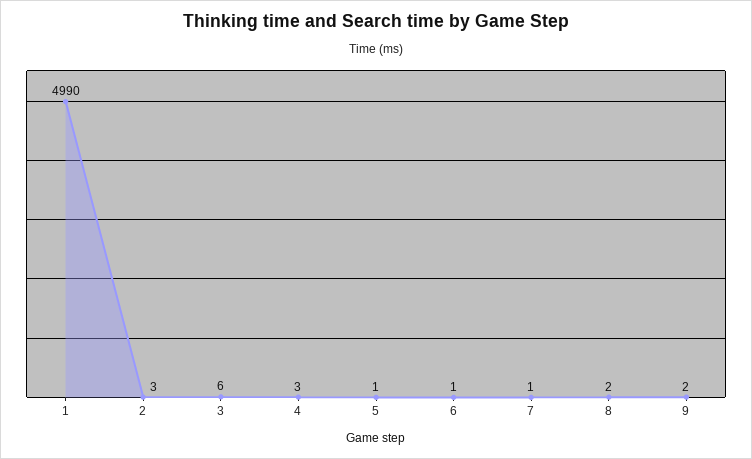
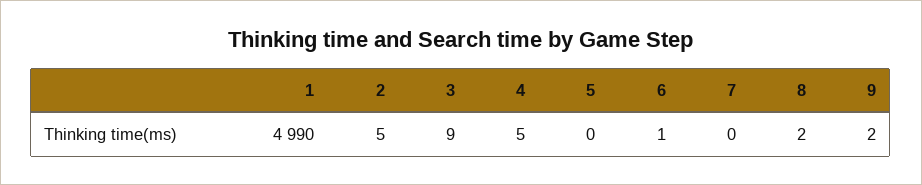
2: 3 -> 5
3: 6 -> 9
4: 3 -> 5
5: 1 -> 0
7: 1 -> 0

